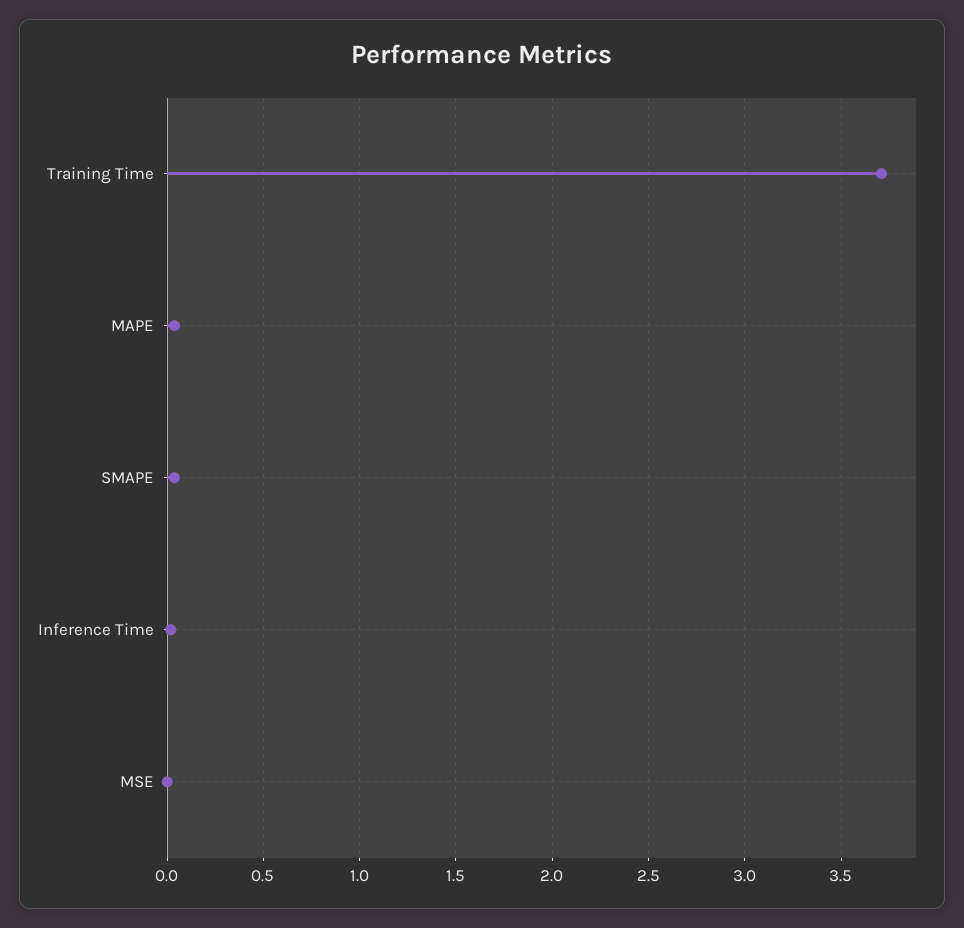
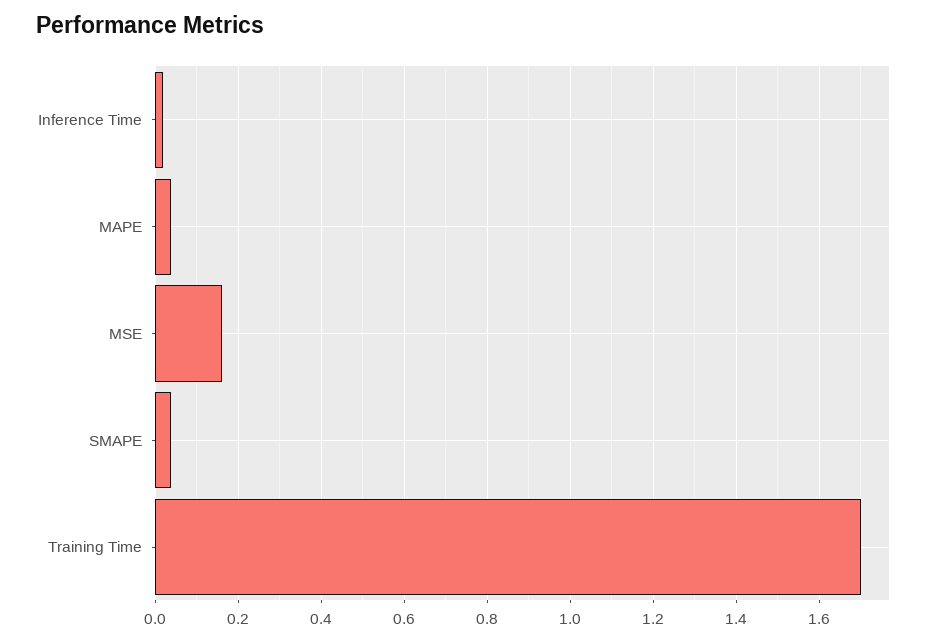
Training Time: 3.7 -> 1.7
MSE: 0 -> 0.16

